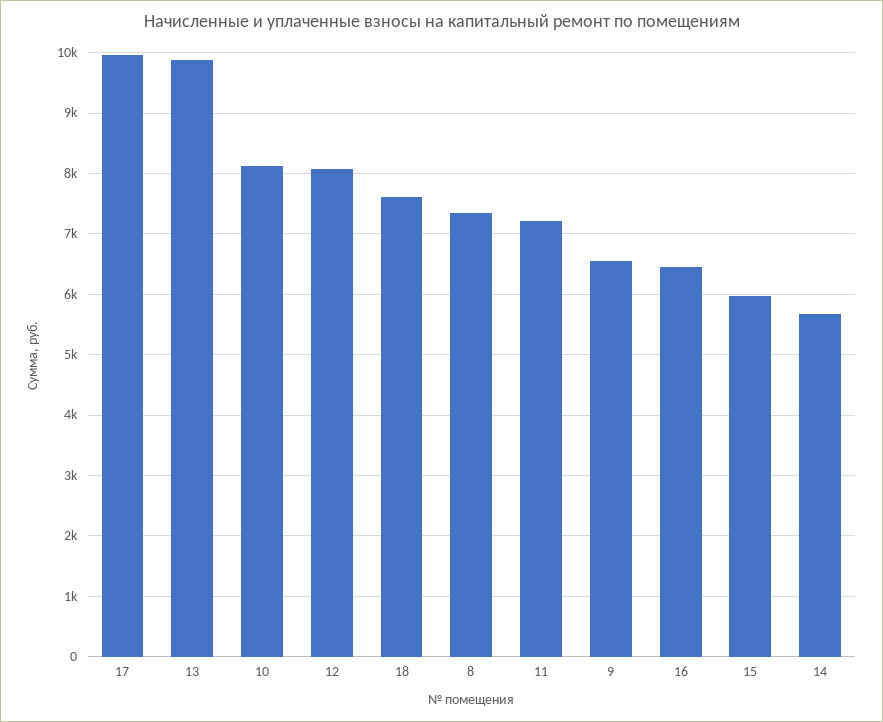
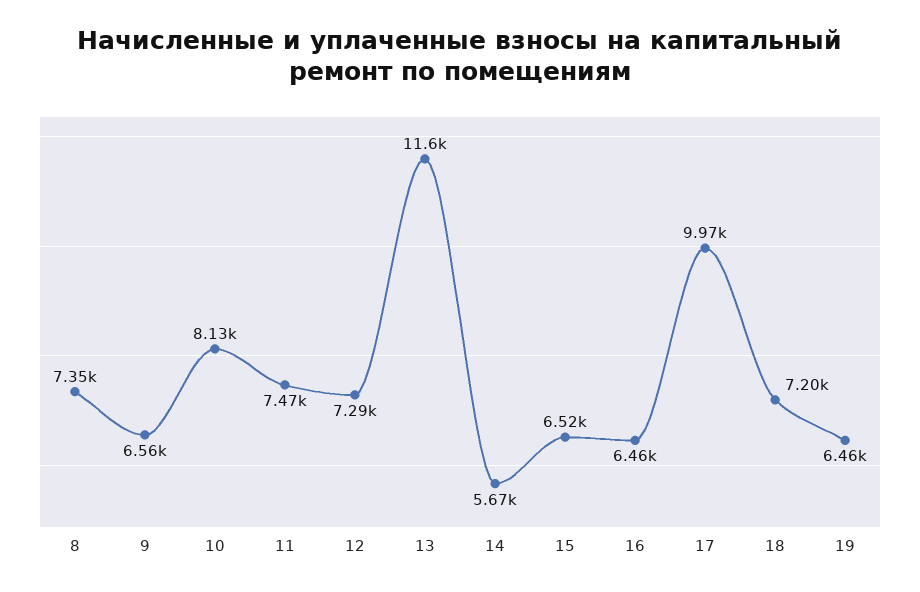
13: 9900 -> 11600
12: 8100 -> 7290
18: 7600 -> 7200
11: 7200 -> 7470
15: 6000 -> 6520
19: none -> 6460

